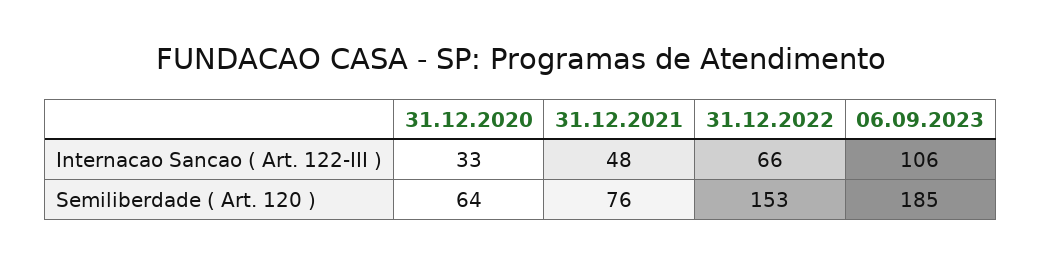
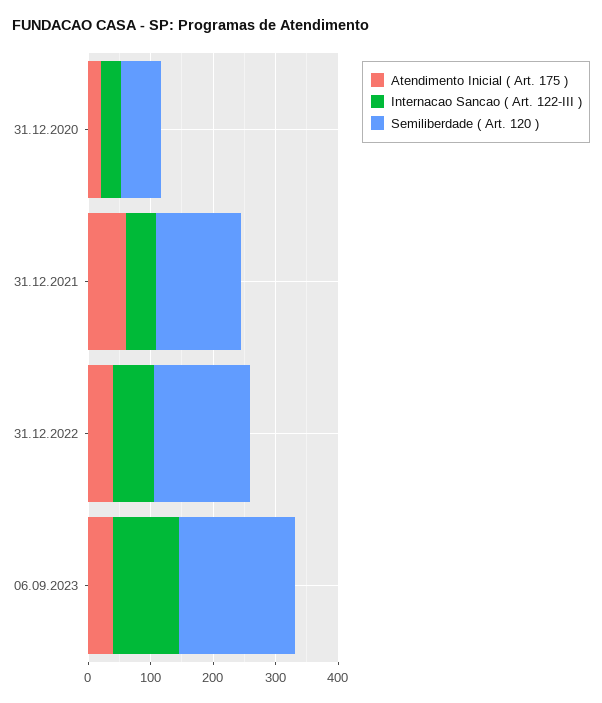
Semiliberdade ( Art. 120 ), 31.12.2021: 76 -> 140
Atendimento Inicial ( Art. 175 ), 31.12.2020: none -> 20
Atendimento Inicial ( Art. 175 ), 31.12.2021: none -> 60
Atendimento Inicial ( Art. 175 ), 31.12.2022: none -> 40
Atendimento Inicial ( Art. 175 ), 06.09.2023: none -> 40

